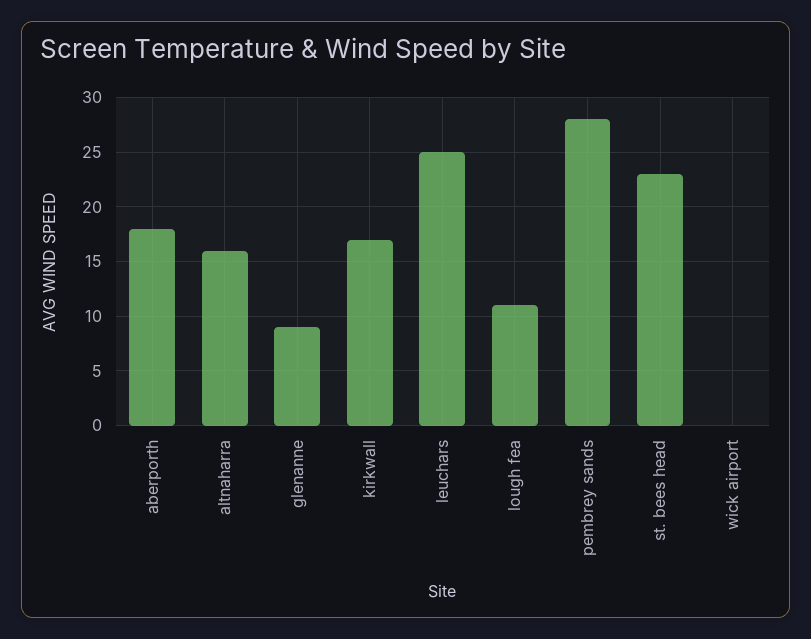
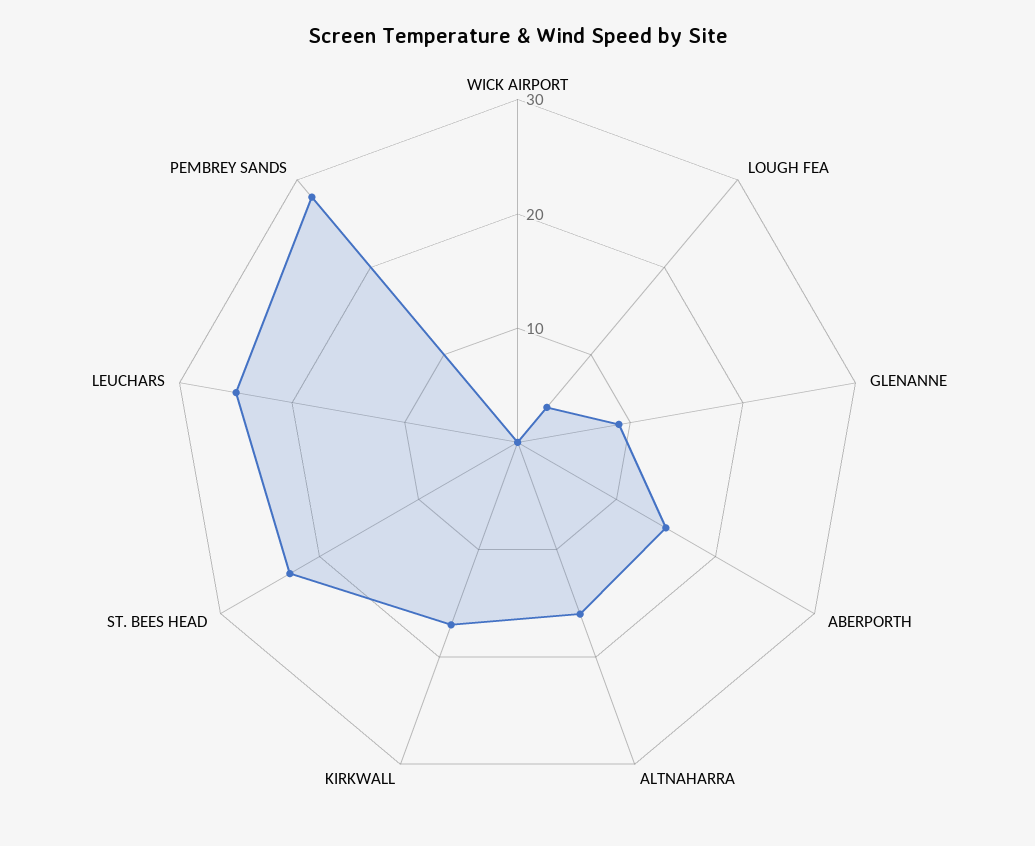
aberporth: 18 -> 15
lough fea: 11 -> 4

